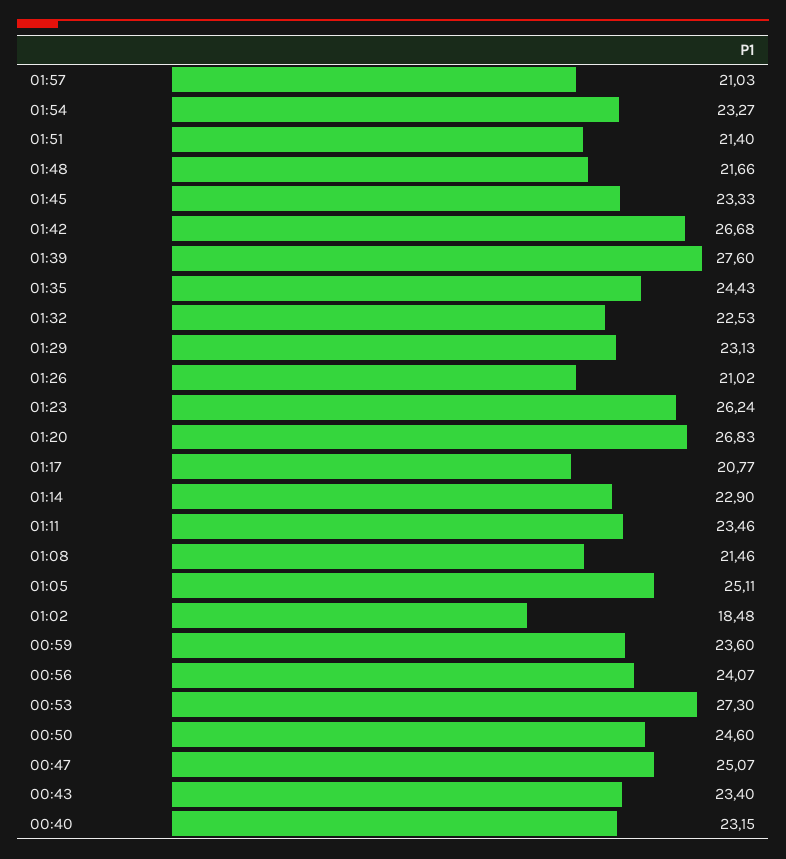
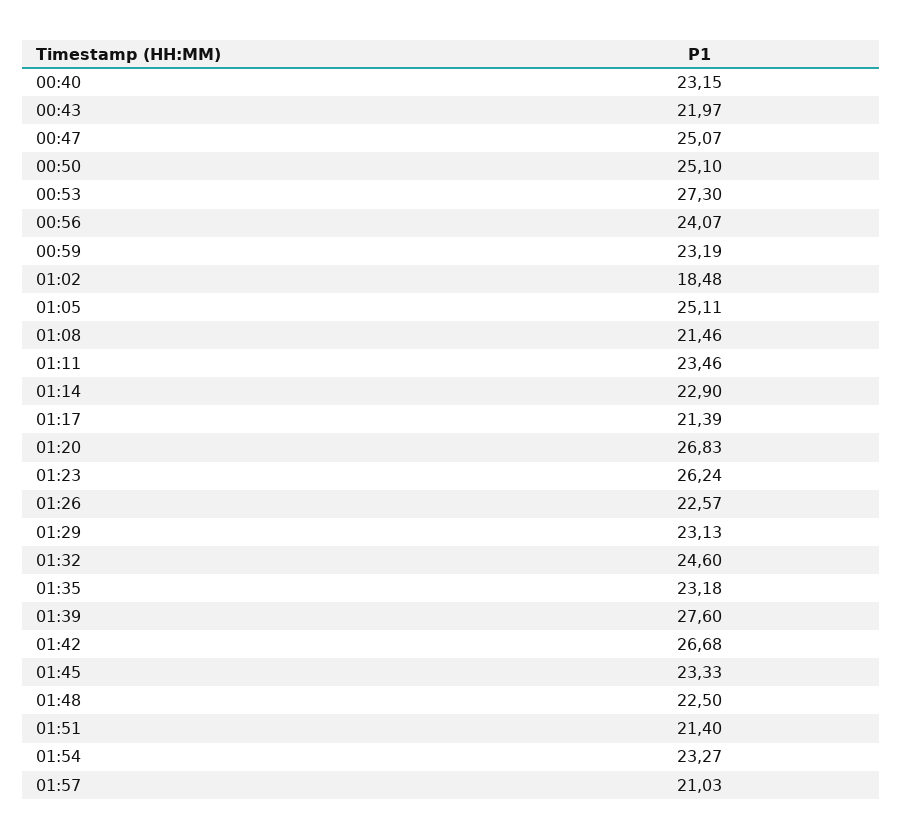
01:48: 21.66 -> 22.5
01:35: 24.43 -> 23.18
01:32: 22.53 -> 24.6
01:26: 21.02 -> 22.57
01:17: 20.77 -> 21.39
00:59: 23.6 -> 23.19
00:50: 24.6 -> 25.1
00:43: 23.4 -> 21.97

